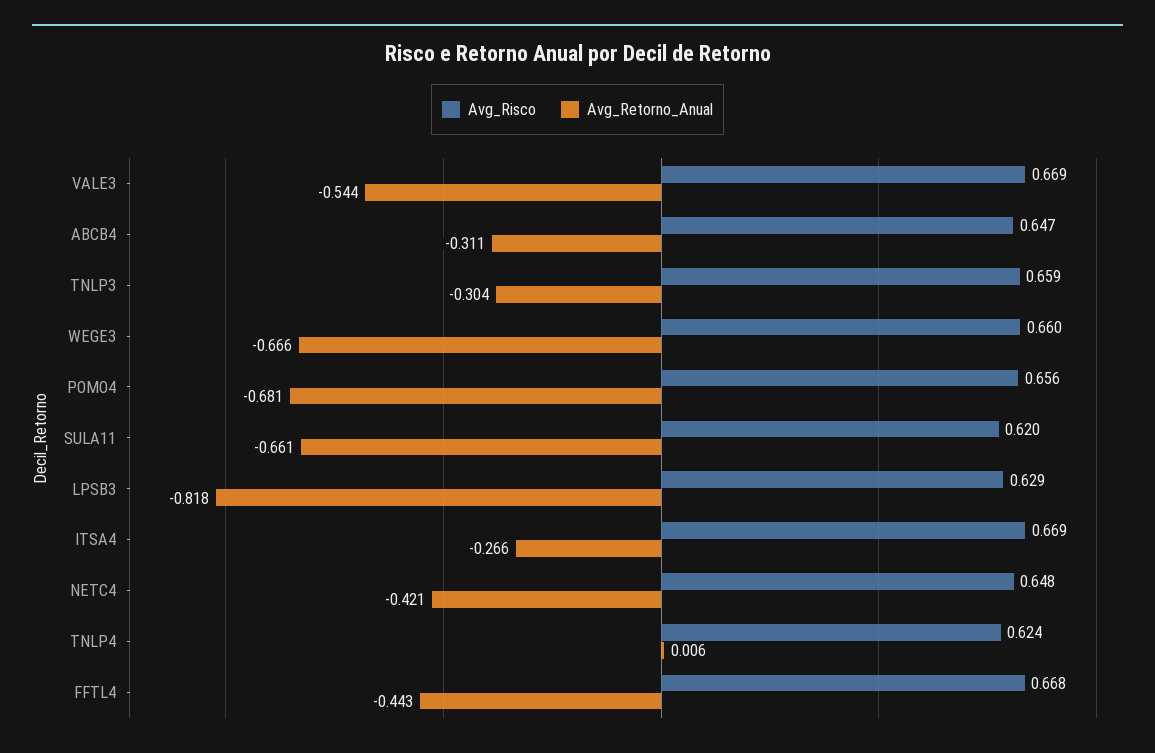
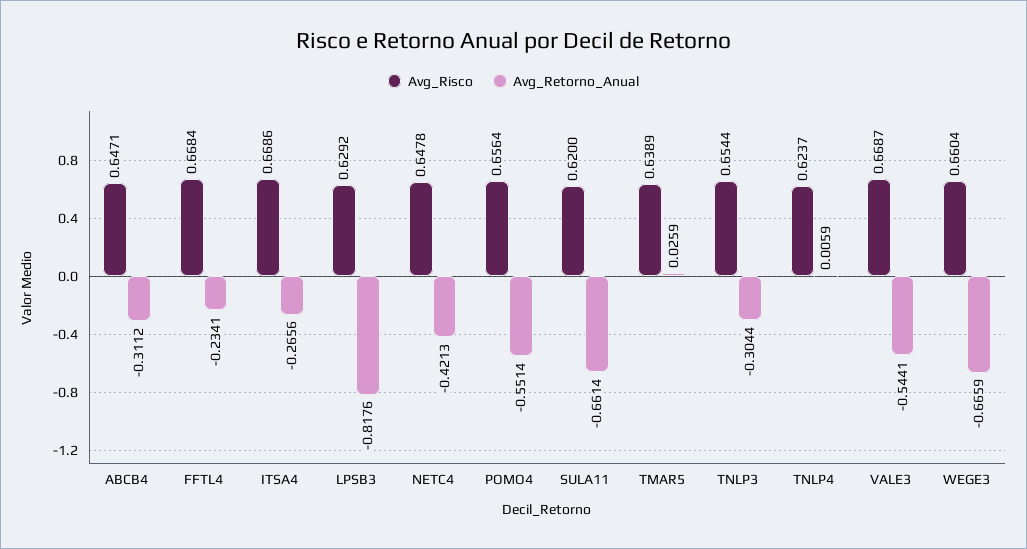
Avg_Risco, TNLP3: 0.659 -> 0.6544
Avg_Retorno_Anual, POMO4: -0.681 -> -0.5514
Avg_Retorno_Anual, FFTL4: -0.443 -> -0.2341
Avg_Risco, TMAR5: none -> 0.6389
Avg_Retorno_Anual, TMAR5: none -> 0.0259

